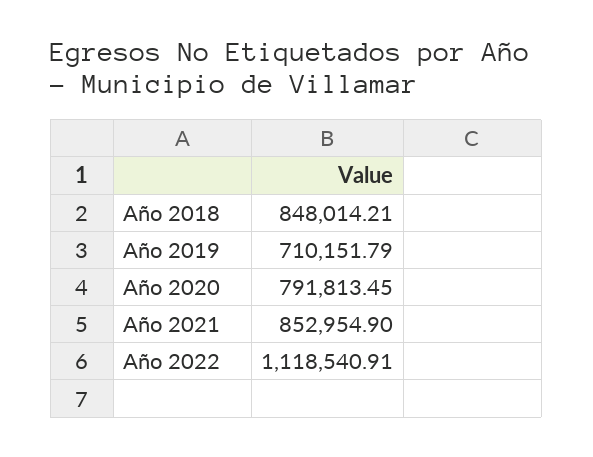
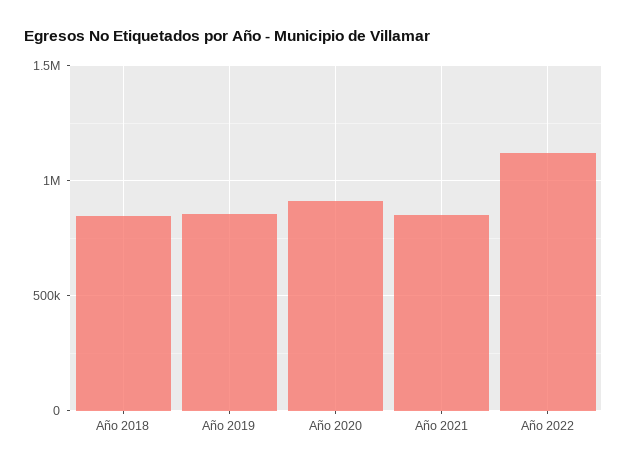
Año 2019: 710151.79 -> 850000
Año 2020: 791813.45 -> 900000

